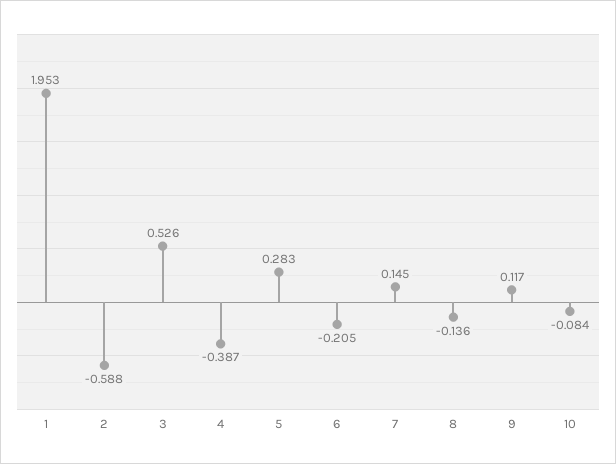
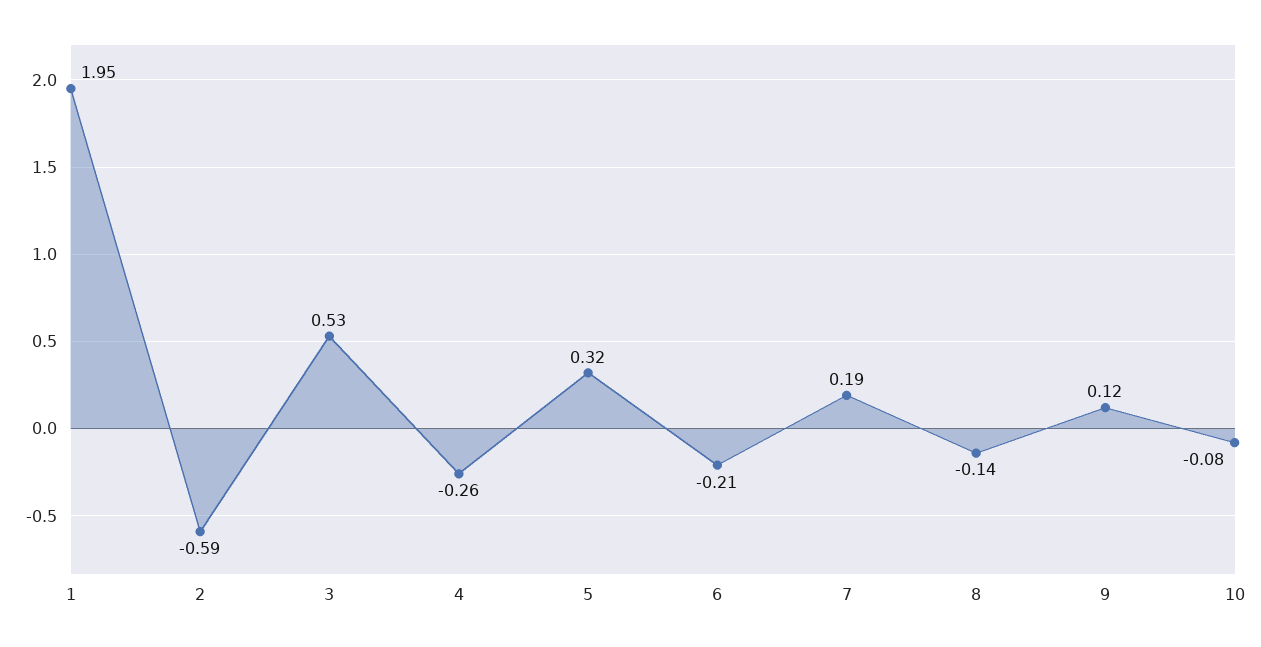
4: -0.387 -> -0.26
5: 0.283 -> 0.32
7: 0.145 -> 0.19

